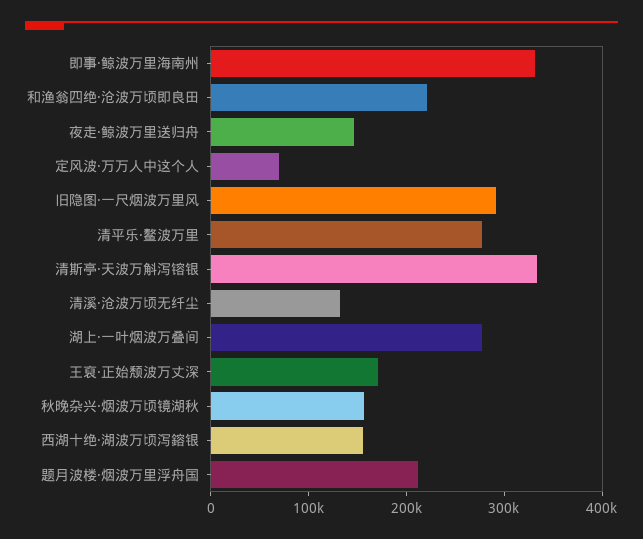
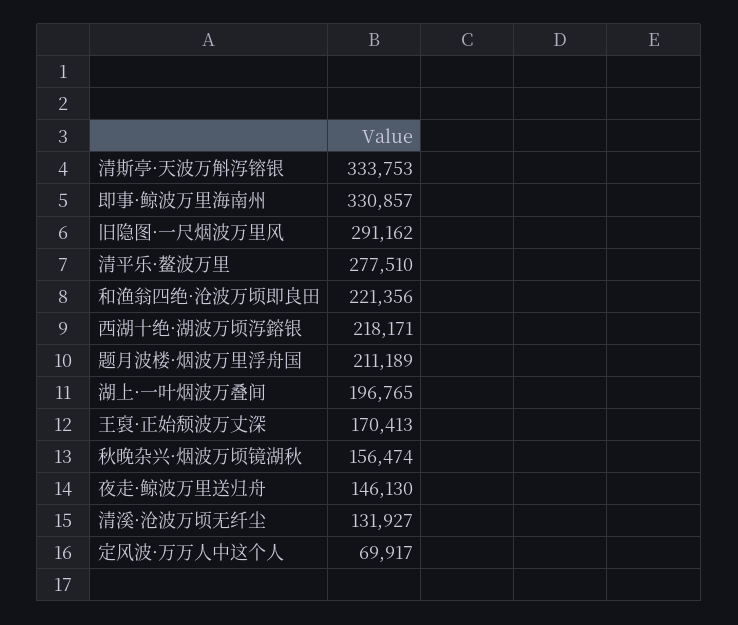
湖上·一叶烟波万叠间: 280000 -> 196765
西湖十绝·湖波万顷泻鎔银: 160000 -> 218171

